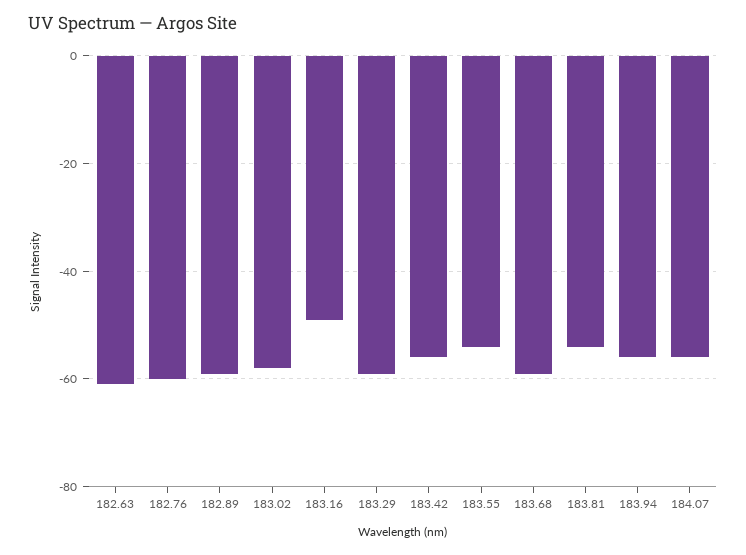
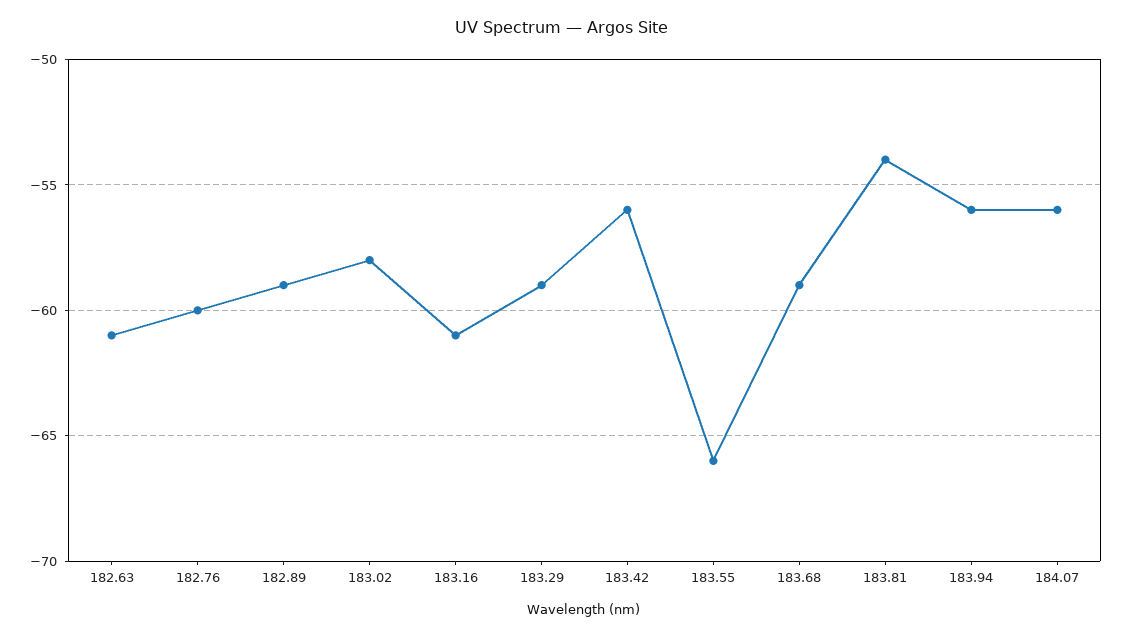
183.16: -50 -> -61
183.55: -55 -> -66

